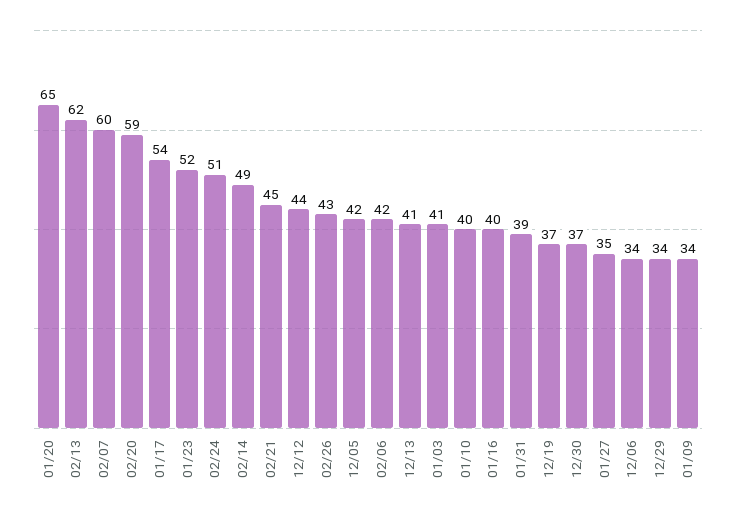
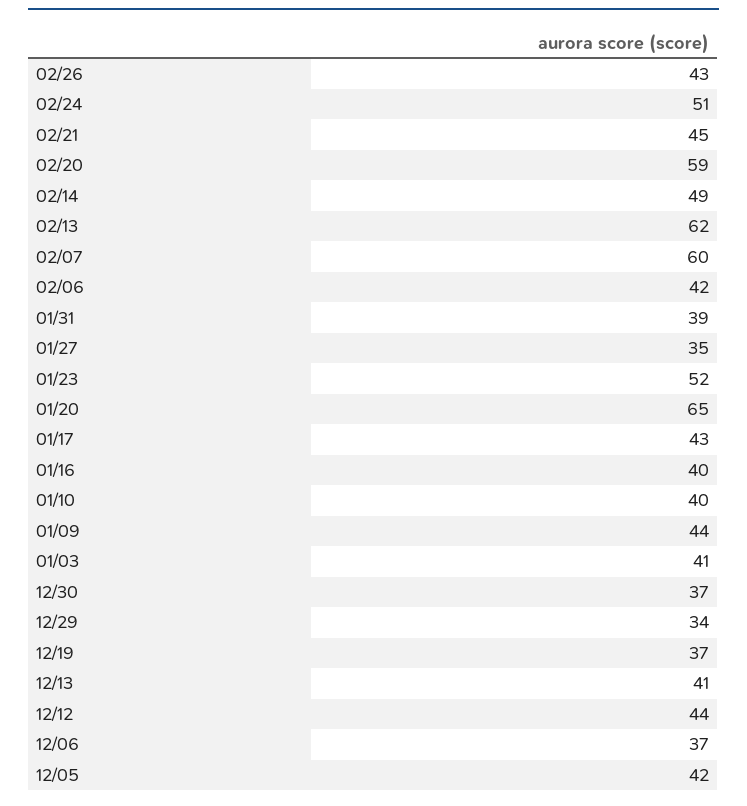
01/17: 54 -> 43
12/06: 34 -> 37
01/09: 34 -> 44

